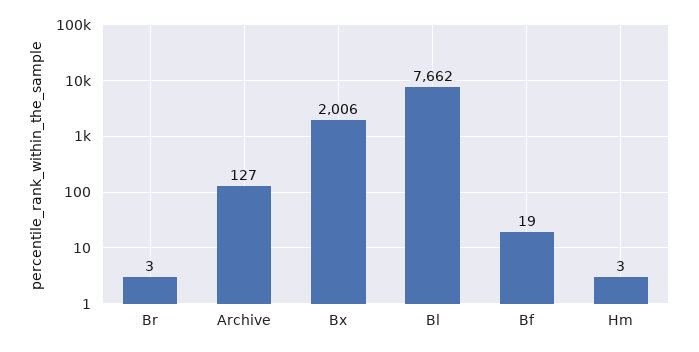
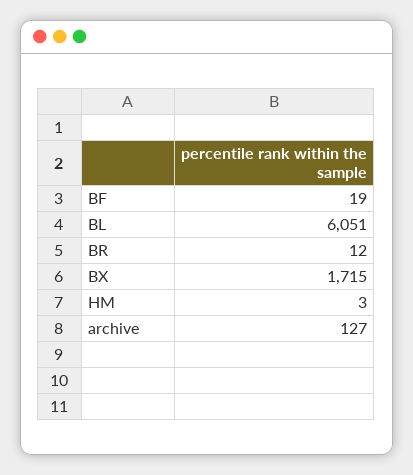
Br: 3 -> 12
Bx: 2006 -> 1715
Bl: 7662 -> 6051

